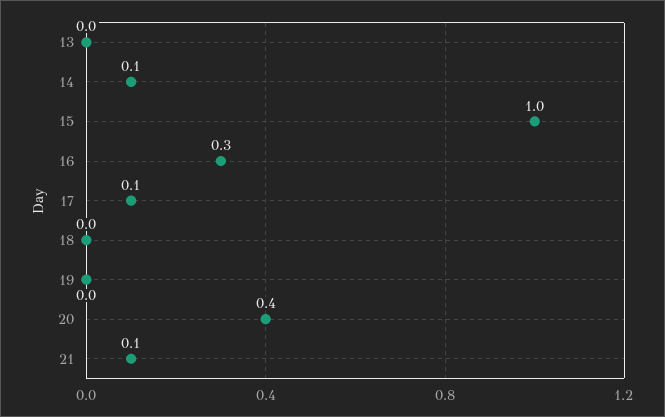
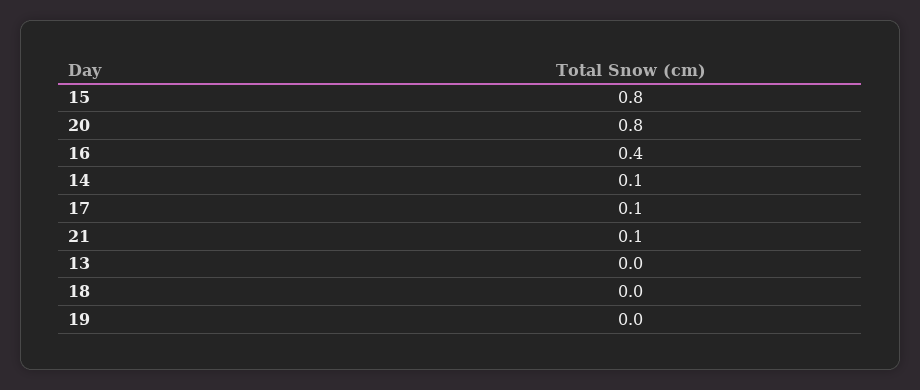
15: 1 -> 0.8
16: 0.3 -> 0.4
20: 0.4 -> 0.8

